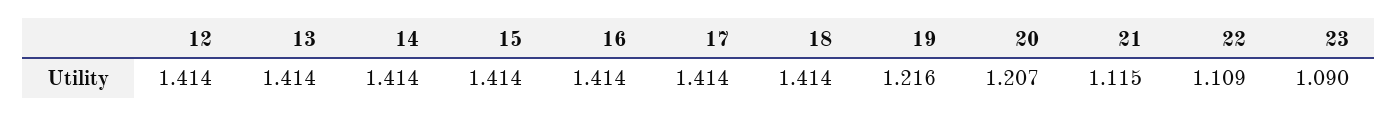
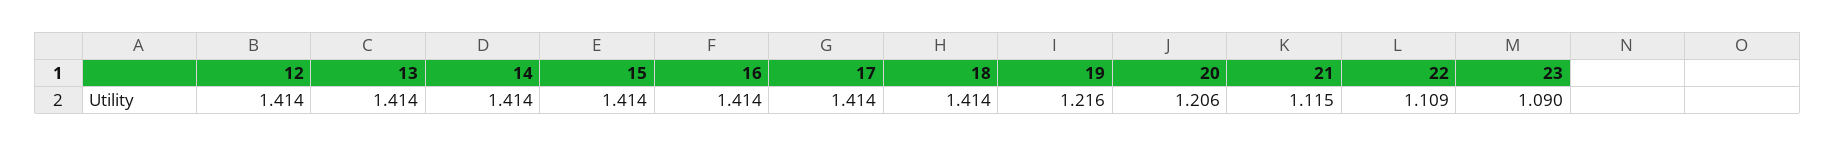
20: 1.207 -> 1.206

